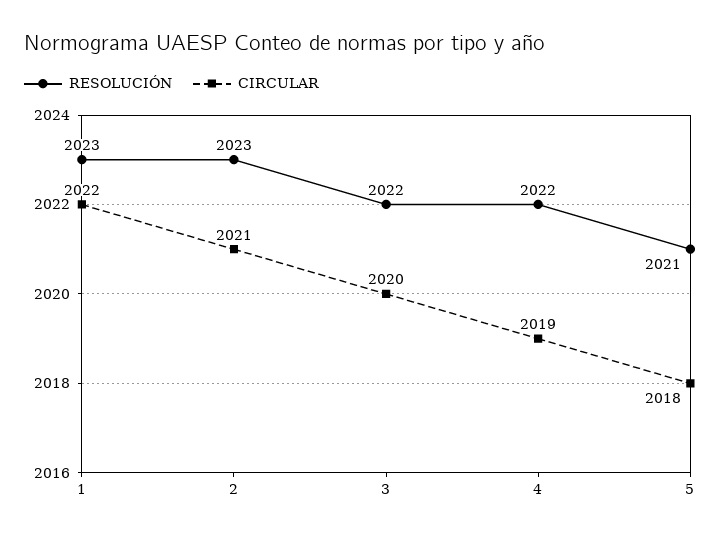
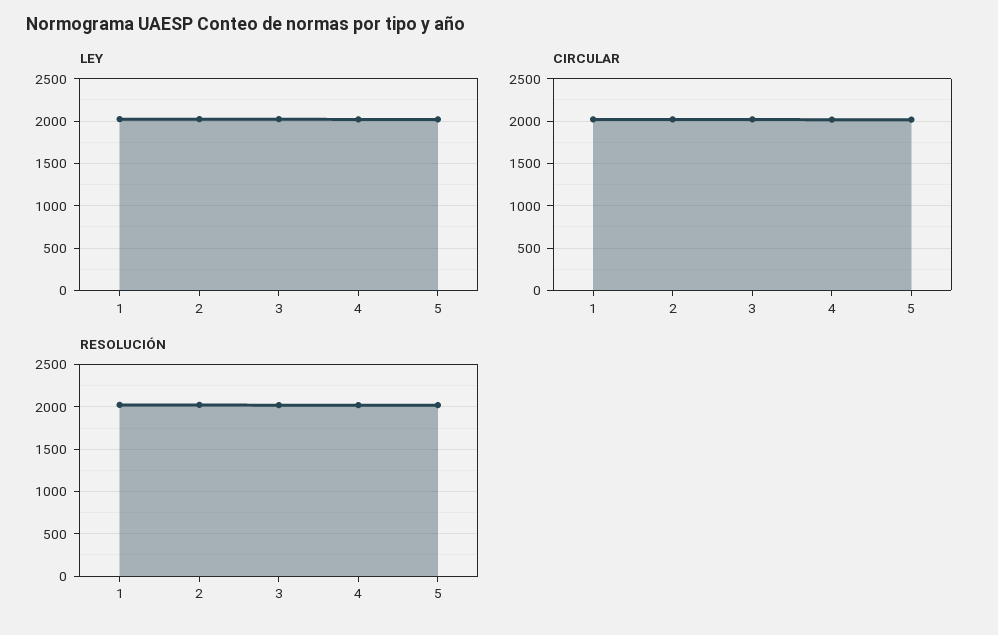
LEY, 1: none -> 2000
LEY, 2: none -> 2000
LEY, 3: none -> 2000
LEY, 4: none -> 2000
LEY, 5: none -> 2000

